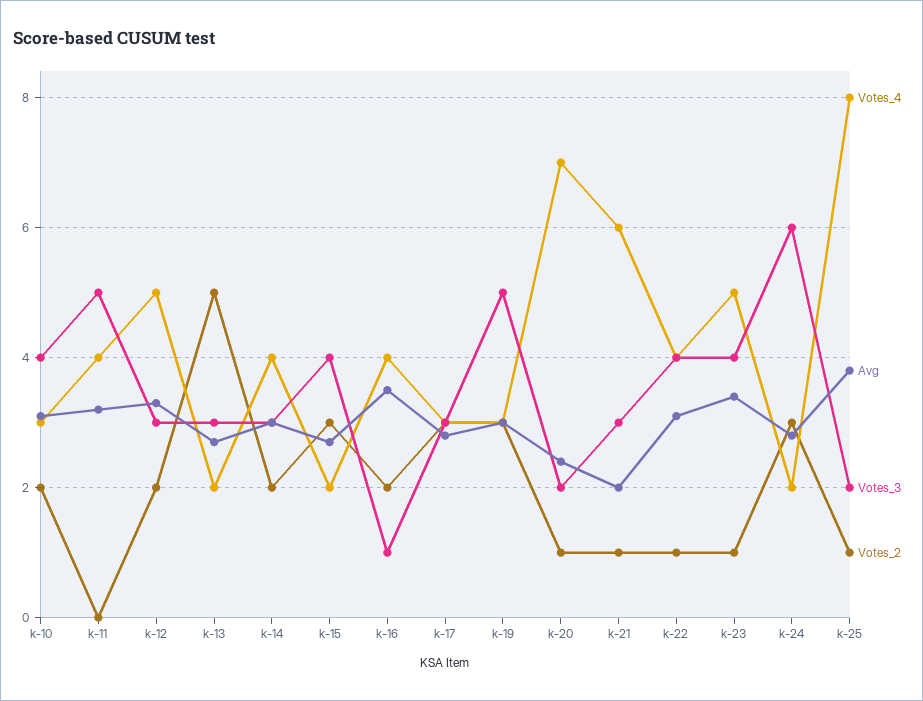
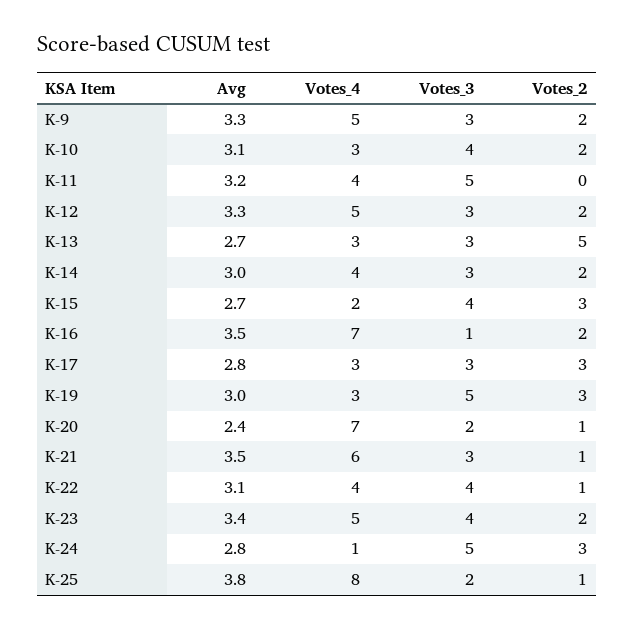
Votes_4, k-13: 2 -> 3
Votes_4, k-16: 4 -> 7
Avg, k-21: 2 -> 3.5
Votes_2, k-23: 1 -> 2
Votes_4, k-24: 2 -> 1
Votes_3, k-24: 6 -> 5
Avg, K-9: none -> 3.3
Votes_4, K-9: none -> 5
Votes_3, K-9: none -> 3
Votes_2, K-9: none -> 2

